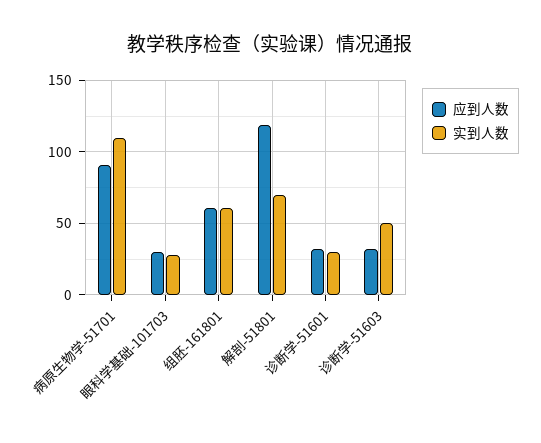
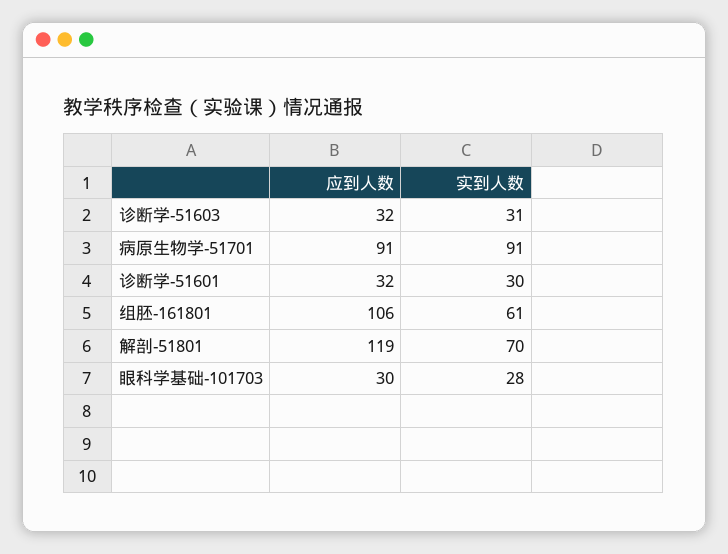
实到人数, 病原生物学-51701: 110 -> 91
应到人数, 组胚-161801: 60 -> 106
实到人数, 诊断学-51603: 50 -> 31

